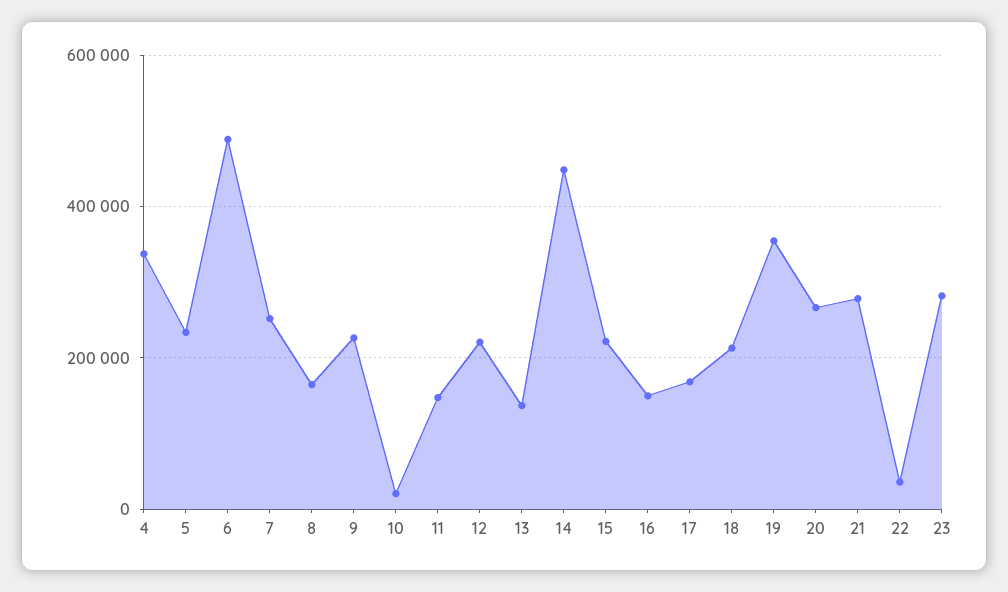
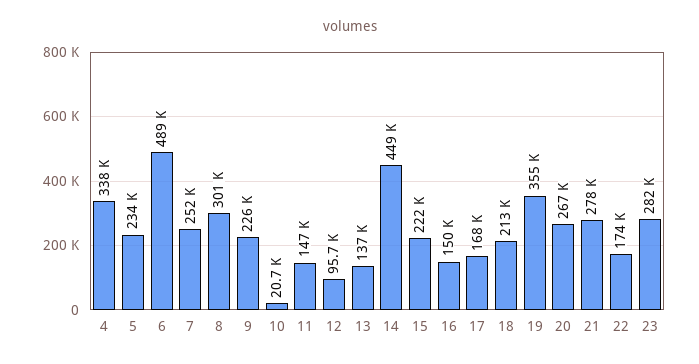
8: 160000 -> 301000
12: 220000 -> 95700
22: 40000 -> 174000

